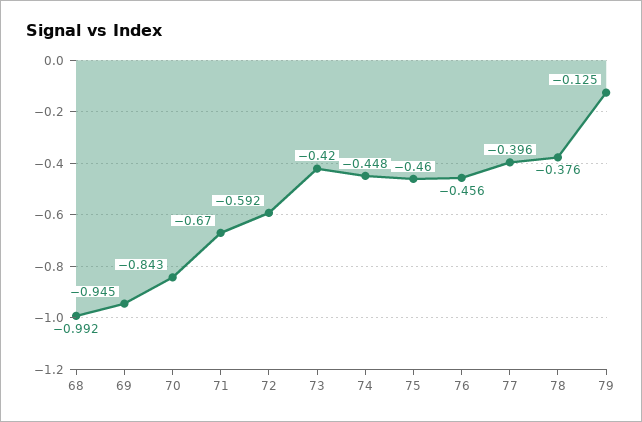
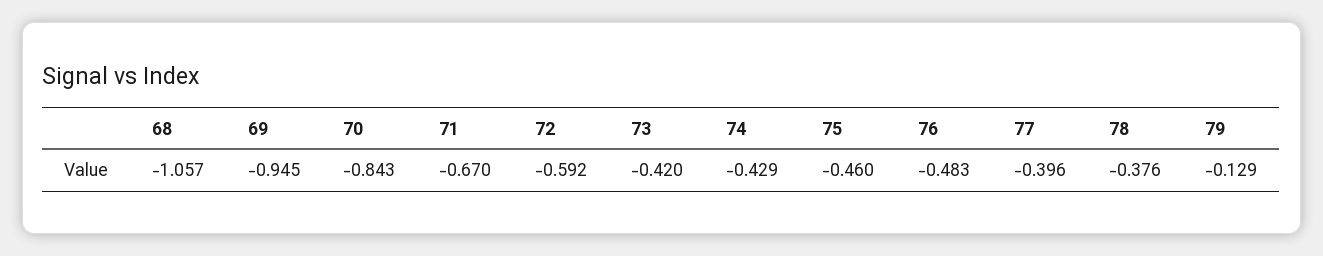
68: -0.992 -> -1.057
74: -0.448 -> -0.429
76: -0.456 -> -0.483
79: -0.125 -> -0.129

